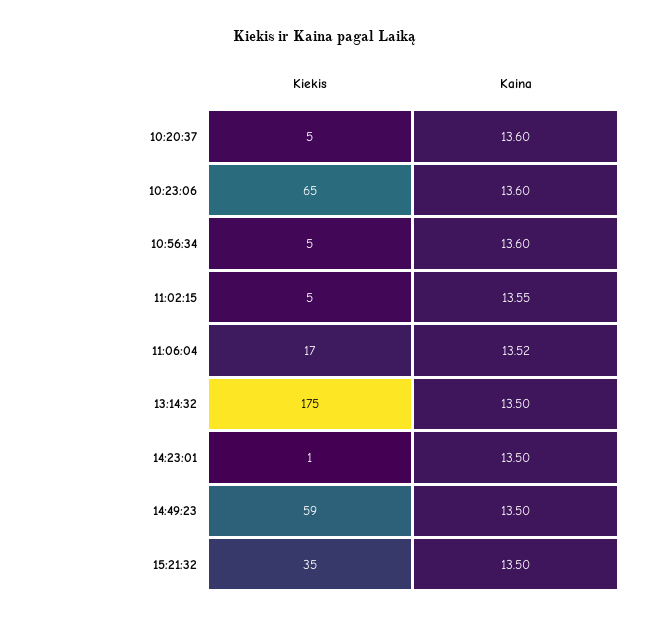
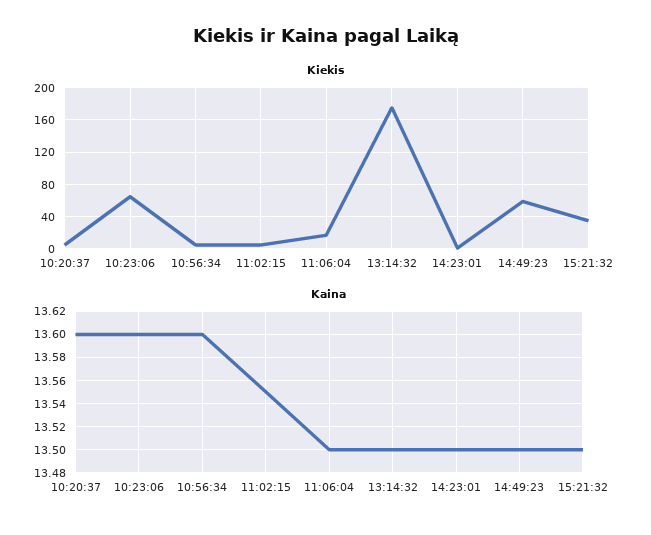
Kaina, 11:06:04: 13.52 -> 13.5

